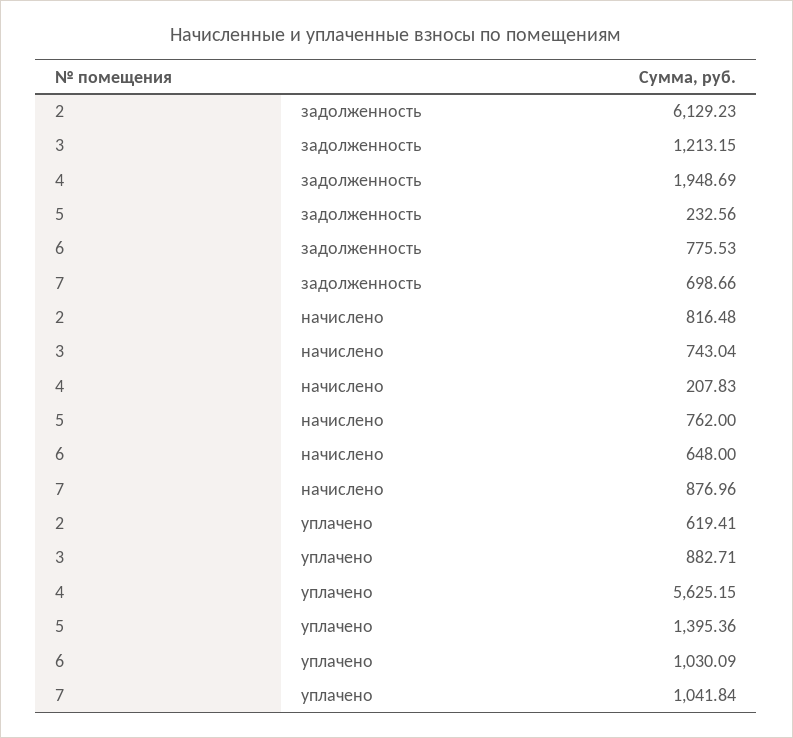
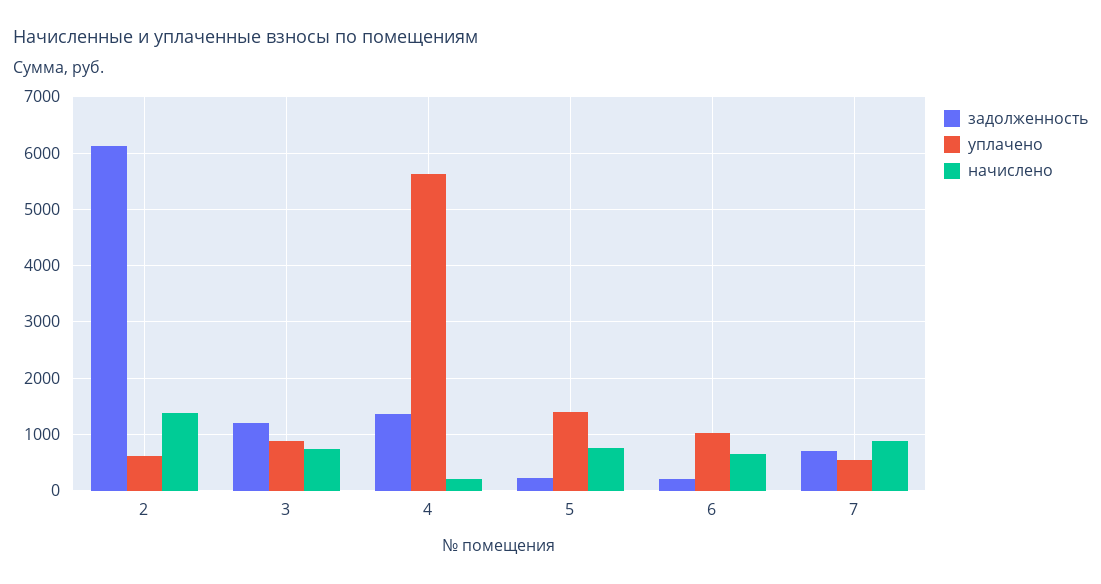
задолженность, 4: 1948.69 -> 1400
задолженность, 6: 775.53 -> 200
начислено, 2: 816.48 -> 1400
уплачено, 7: 1041.84 -> 600

